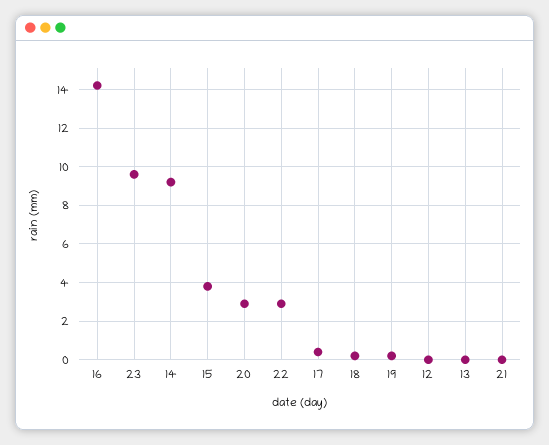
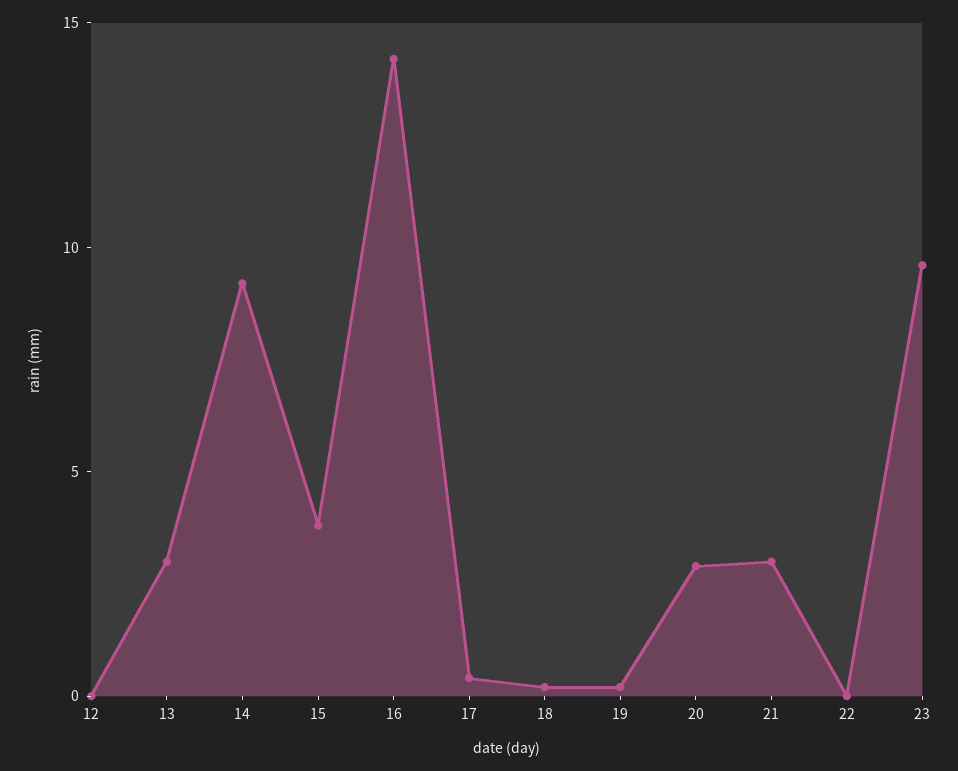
22: 3 -> 0
13: 0 -> 3
21: 0 -> 3

